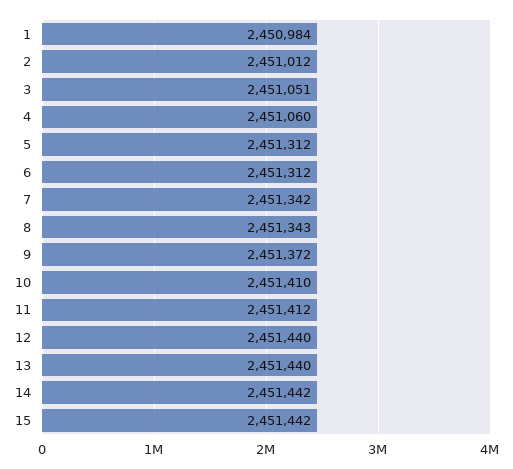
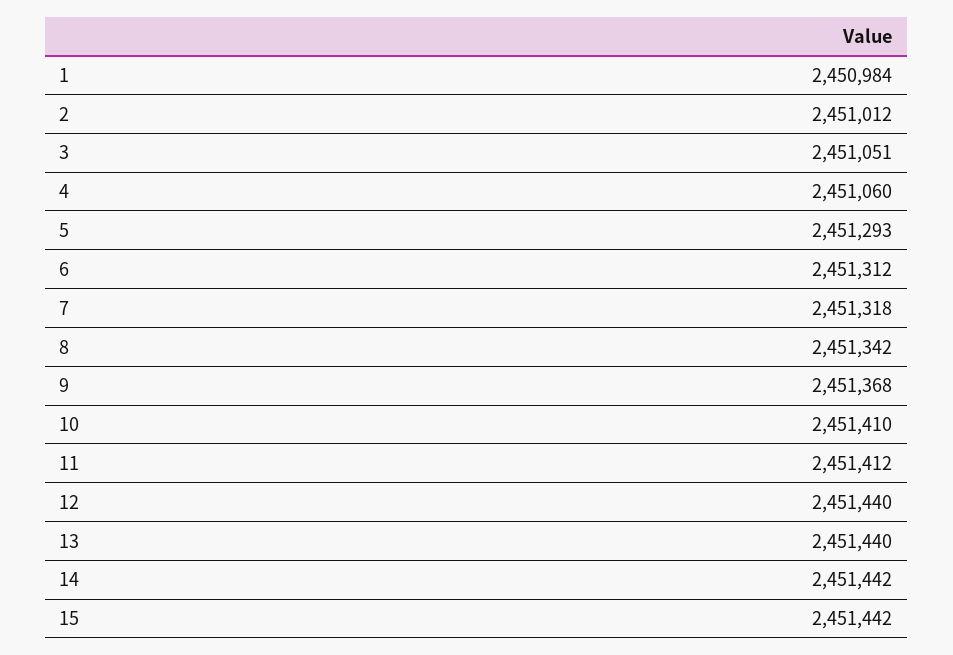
5: 2451312 -> 2451293
7: 2451342 -> 2451318
8: 2451343 -> 2451342
9: 2451372 -> 2451368

